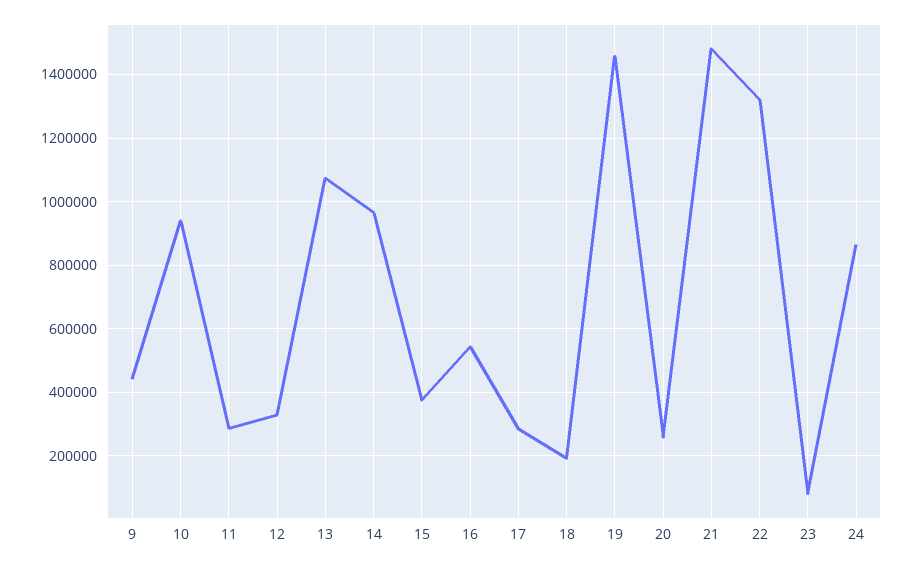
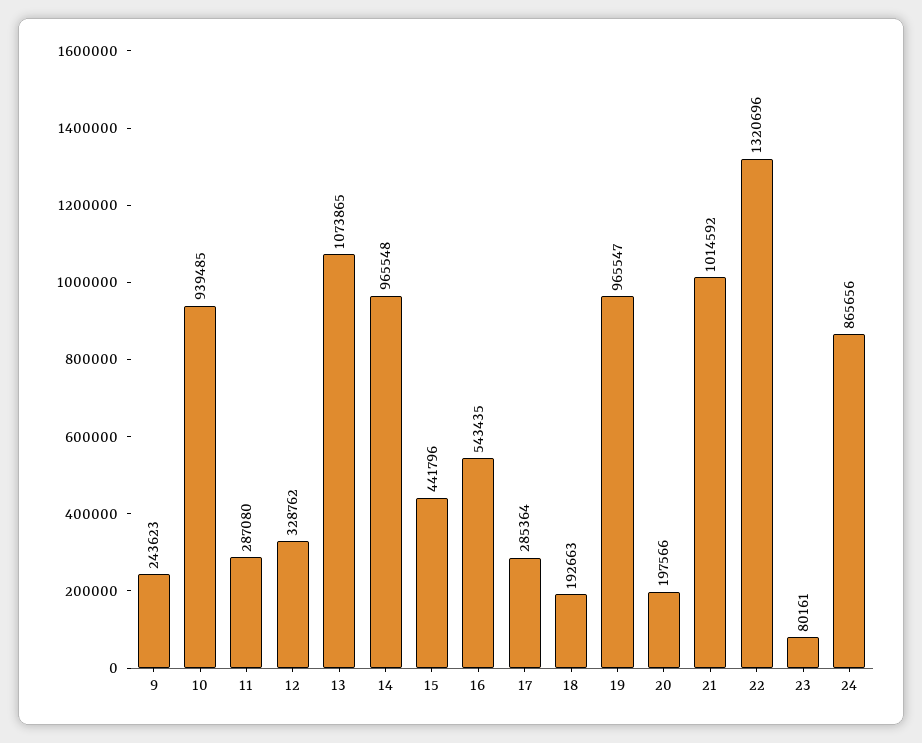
9: 440000 -> 243623
15: 380000 -> 441796
19: 1460000 -> 965547
20: 260000 -> 197566
21: 1480000 -> 1014592

